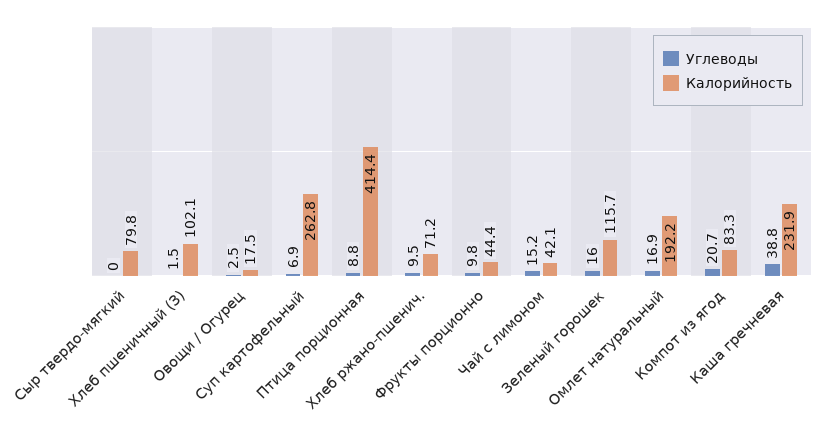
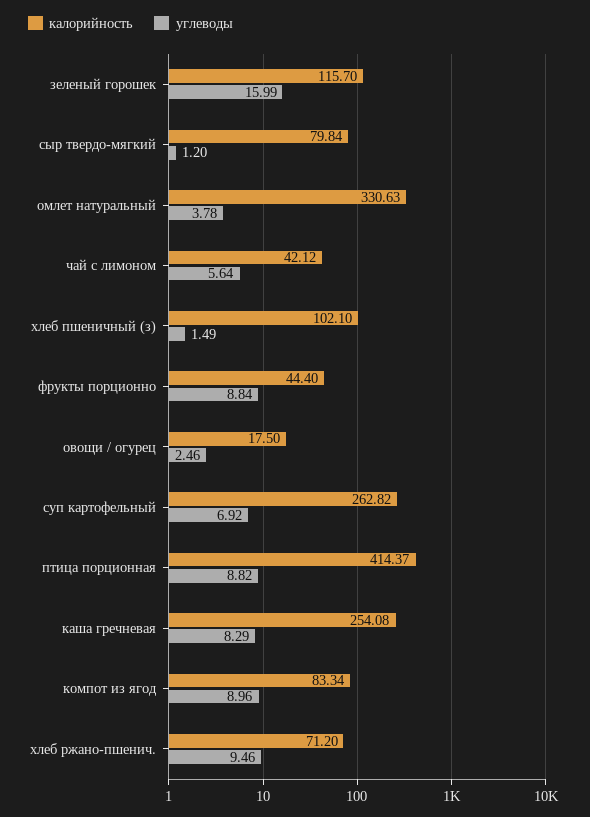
Углеводы, Сыр твердо-мягкий: 0 -> 1.2
Углеводы, Фрукты порционно: 9.8 -> 8.84
Углеводы, Чай с лимоном: 15.2 -> 5.64
Углеводы, Омлет натуральный: 16.9 -> 3.78
Калорийность, Омлет натуральный: 192.2 -> 330.63
Углеводы, Компот из ягод: 20.7 -> 8.96
Углеводы, Каша гречневая: 38.8 -> 8.29
Калорийность, Каша гречневая: 231.9 -> 254.08

